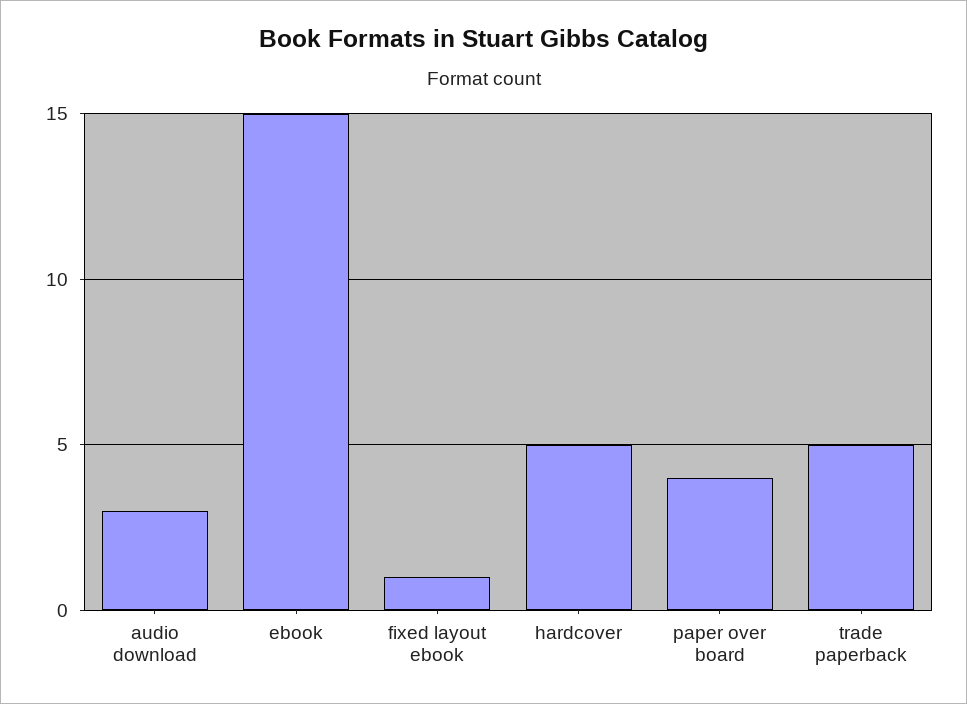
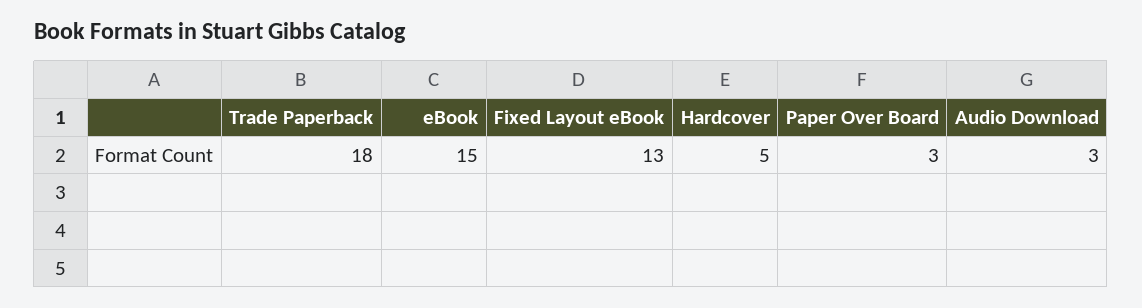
fixed layout ebook: 1 -> 13
paper over board: 4 -> 3
trade paperback: 5 -> 18

